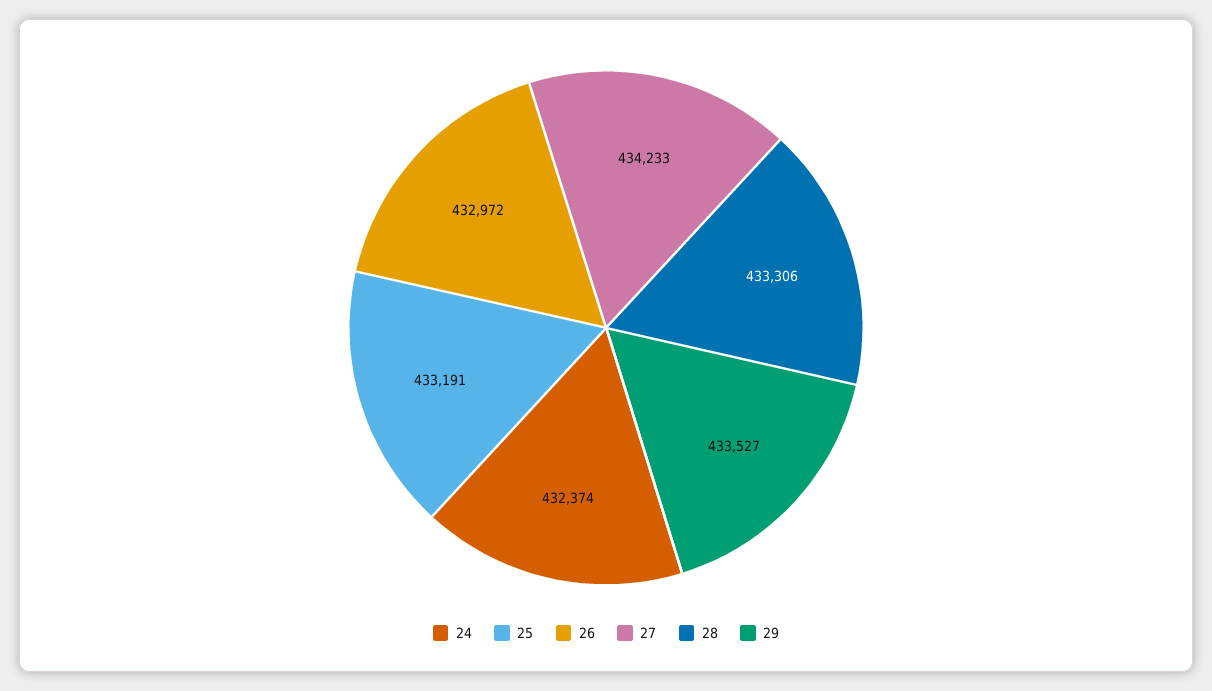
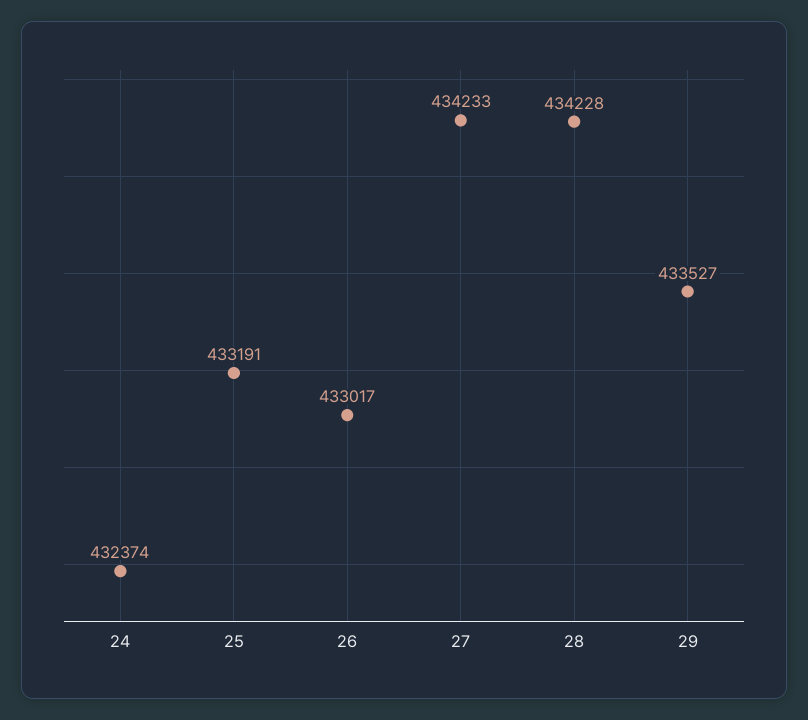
26: 432972 -> 433017
28: 433306 -> 434228

